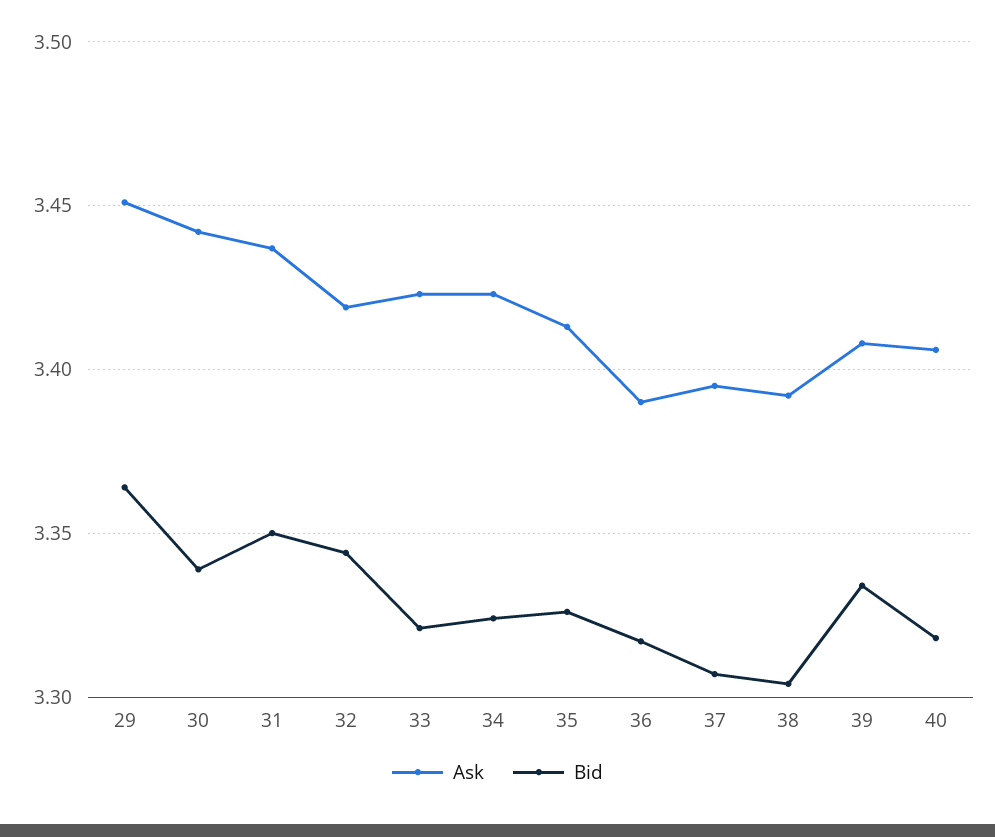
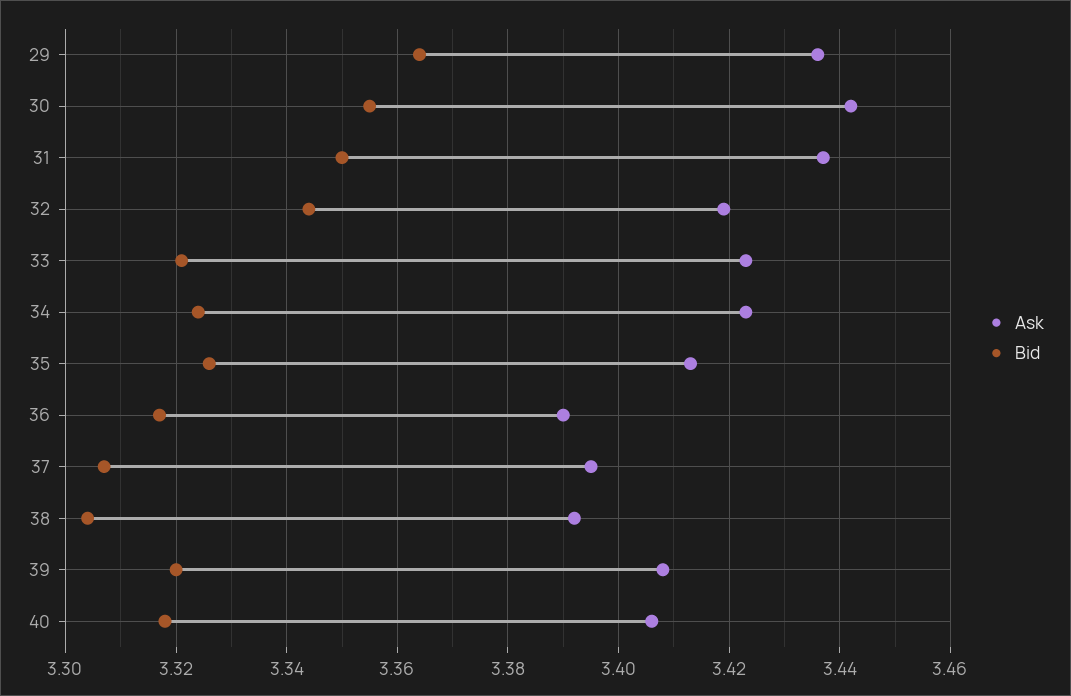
Ask, 29: 3.45 -> 3.435
Bid, 30: 3.34 -> 3.355
Bid, 39: 3.335 -> 3.32

